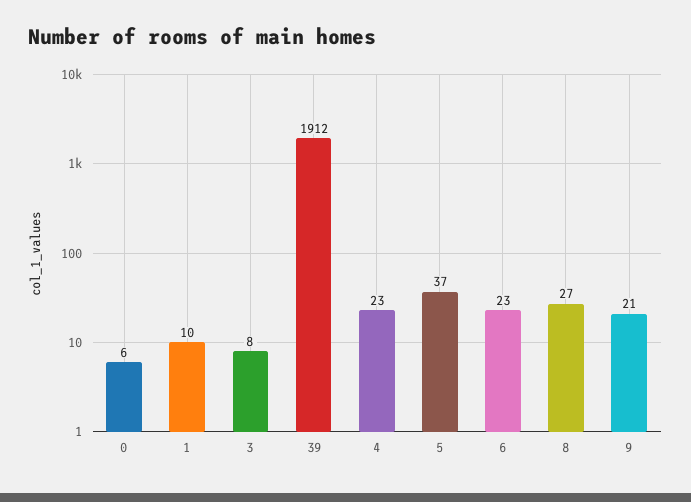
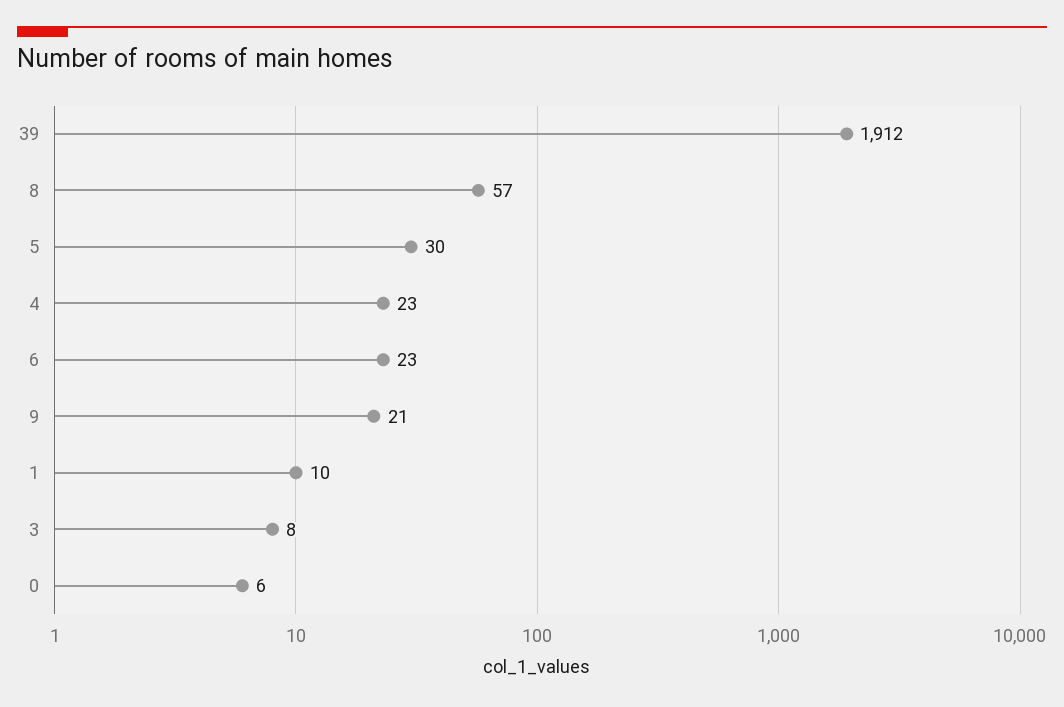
5: 37 -> 30
8: 27 -> 57

